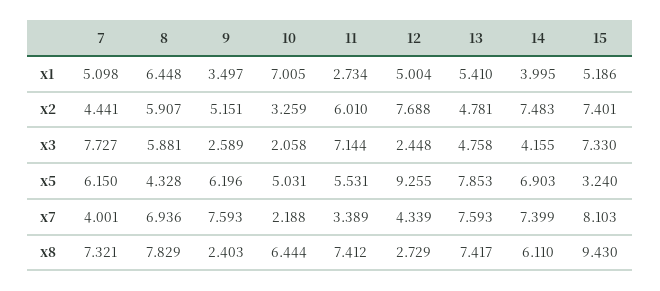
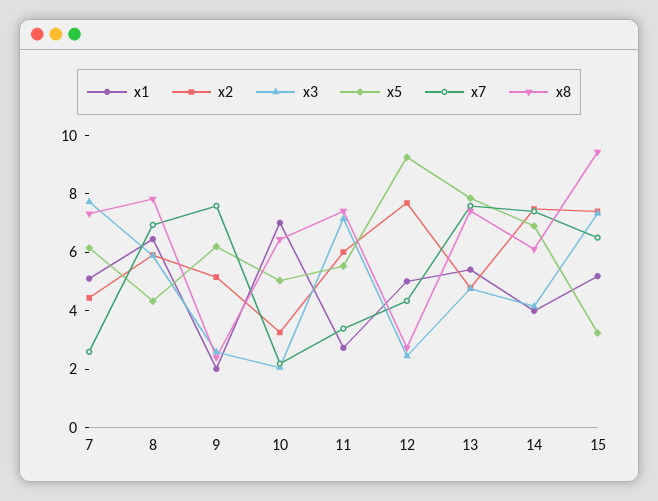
x1, 9: 3.497 -> 2
x7, 7: 4.001 -> 2.5
x7, 15: 8.103 -> 6.5

